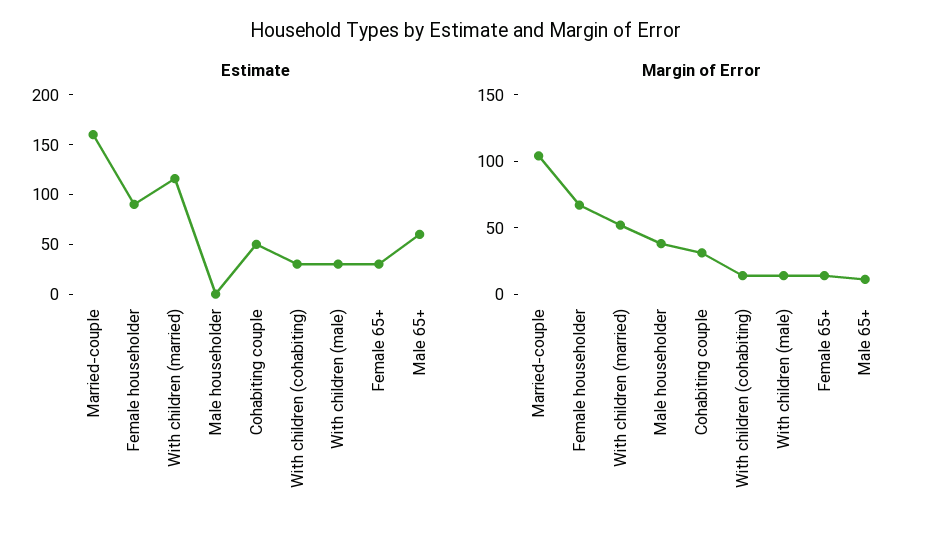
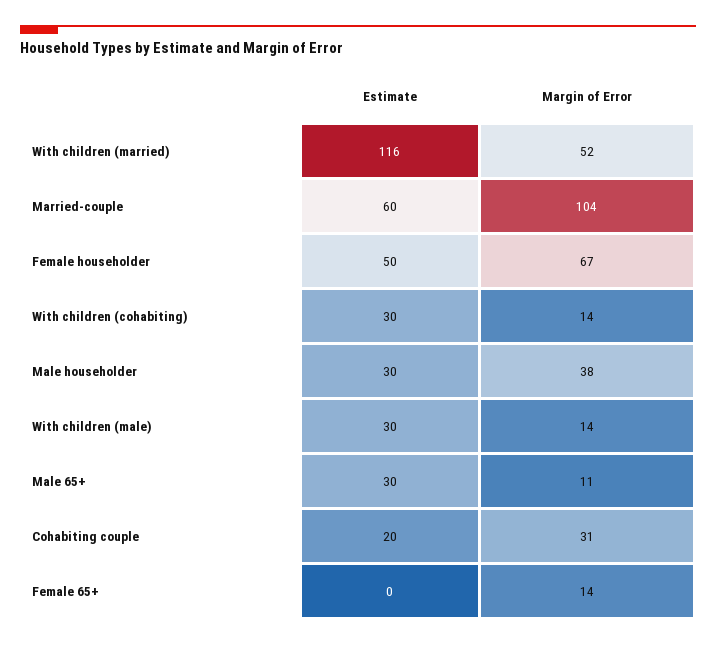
Estimate, Married-couple: 160 -> 60
Estimate, Female householder: 90 -> 50
Estimate, Male householder: 0 -> 30
Estimate, Cohabiting couple: 50 -> 20
Estimate, Female 65+: 30 -> 0
Estimate, Male 65+: 60 -> 30

